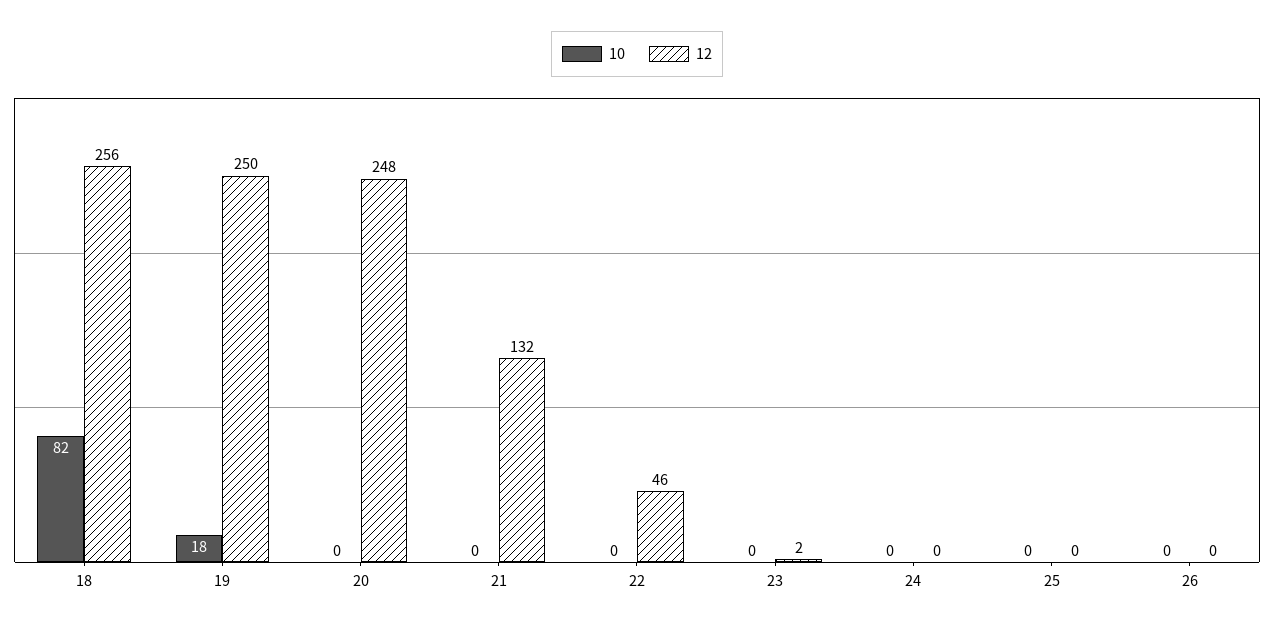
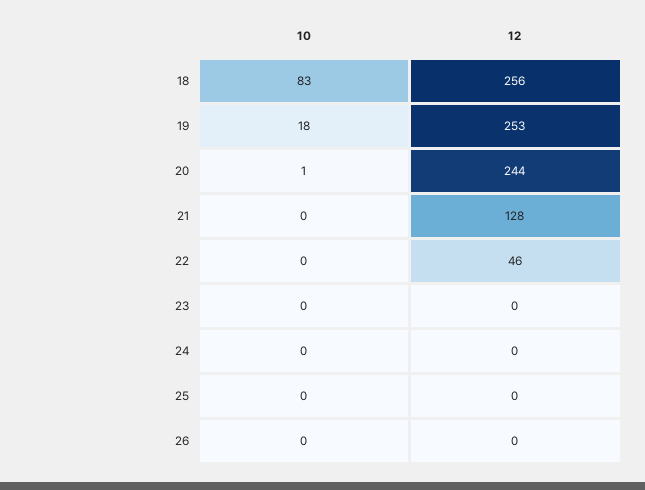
10, 18: 82 -> 83
12, 19: 250 -> 253
10, 20: 0 -> 1
12, 20: 248 -> 244
12, 21: 132 -> 128
12, 23: 2 -> 0

